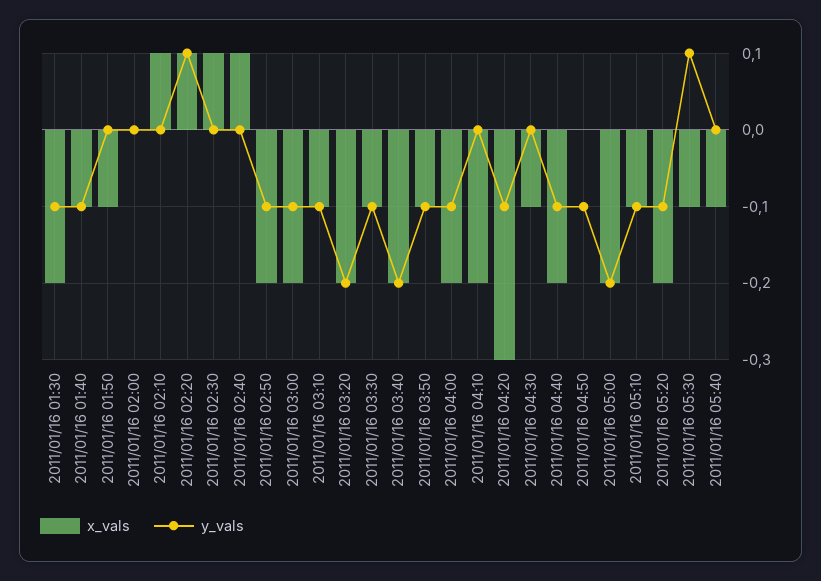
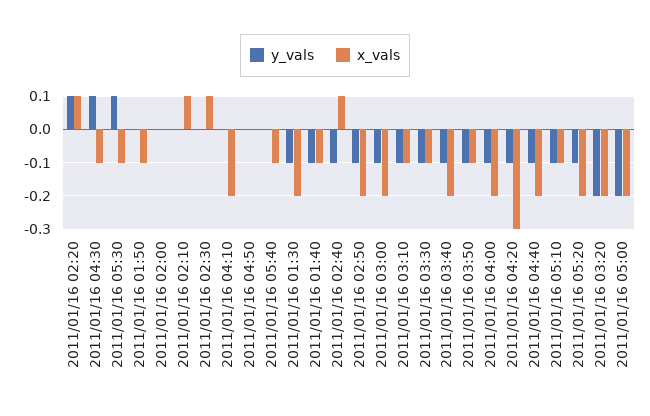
y_vals, 2011/01/16 02:40: 0 -> -0.1
y_vals, 2011/01/16 03:40: -0.2 -> -0.1
y_vals, 2011/01/16 04:30: 0 -> 0.1
y_vals, 2011/01/16 04:50: -0.1 -> 0

